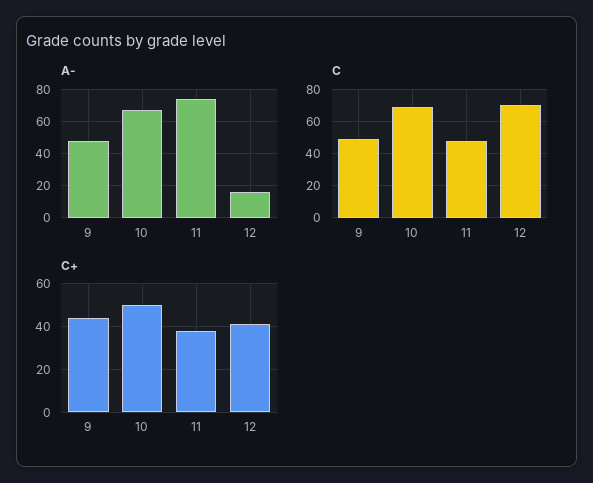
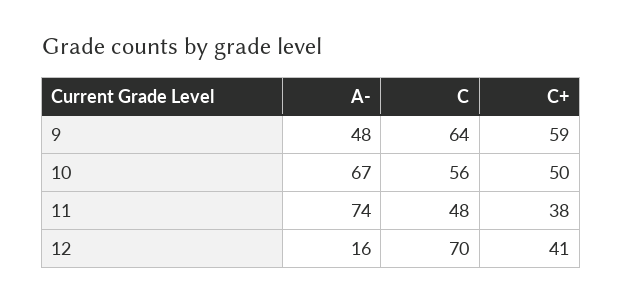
C, 9: 50 -> 64
C, 10: 70 -> 56
C+, 9: 45 -> 59

